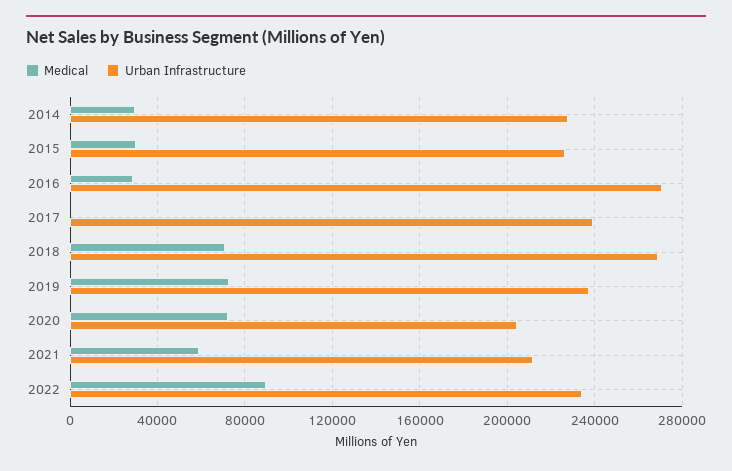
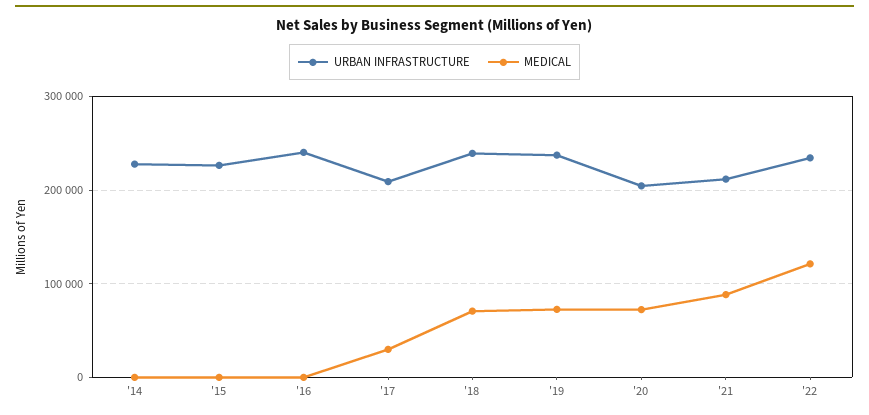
Medical, 2014: 30000 -> 0
Medical, 2015: 30000 -> 0
Medical, 2016: 30000 -> 0
Urban Infrastructure, 2016: 270000 -> 240000
Medical, 2017: 0 -> 30000
Urban Infrastructure, 2017: 240000 -> 210000
Urban Infrastructure, 2018: 270000 -> 240000
Medical, 2021: 60000 -> 90000
Medical, 2022: 90000 -> 120000

